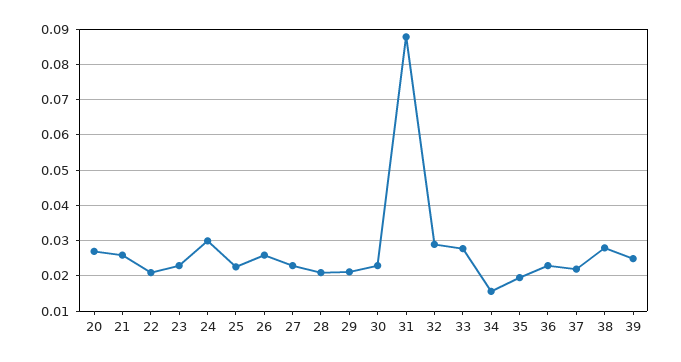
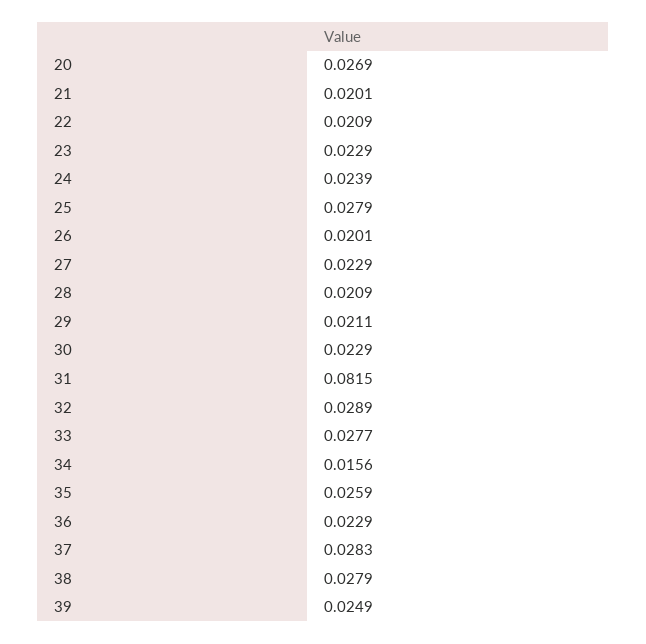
21: 0.026 -> 0.0201
24: 0.03 -> 0.0239
25: 0.022 -> 0.0279
26: 0.026 -> 0.0201
31: 0.088 -> 0.0815
35: 0.02 -> 0.0259
37: 0.022 -> 0.0283

